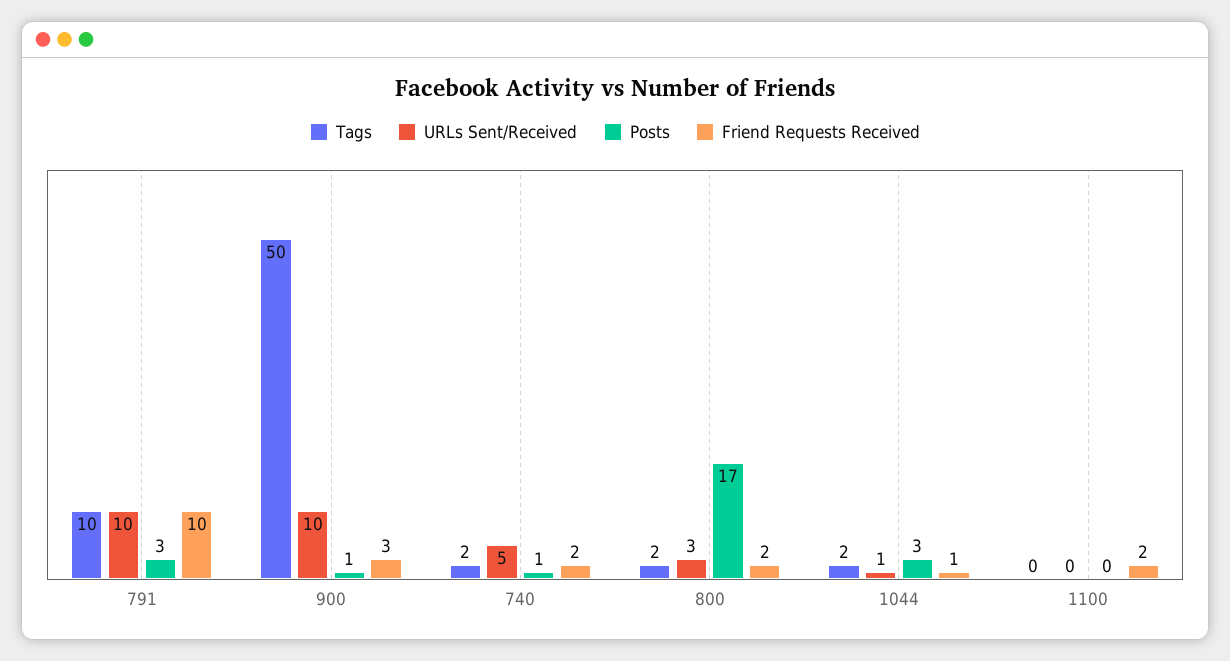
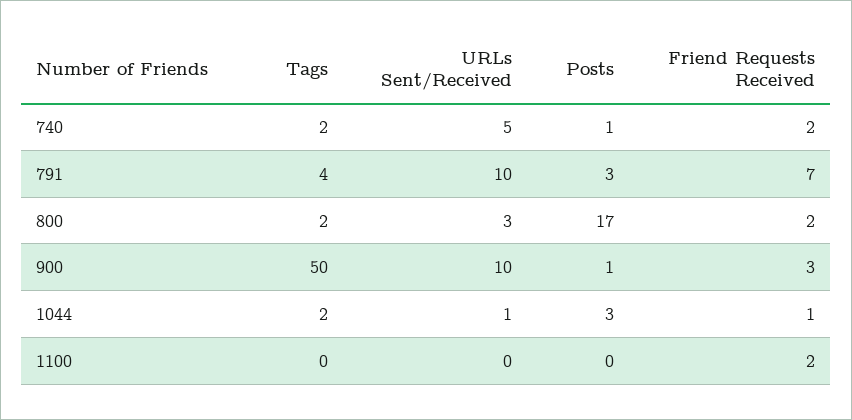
Tags, 791: 10 -> 4
Friend Requests Received, 791: 10 -> 7

